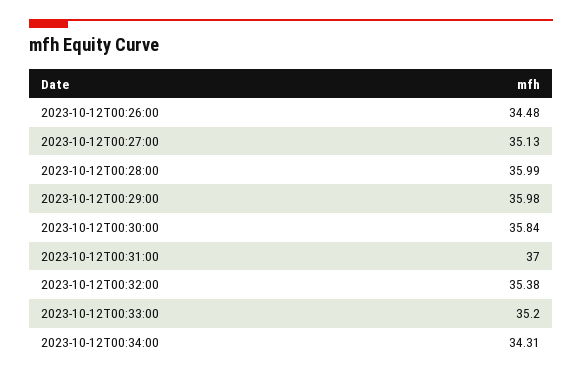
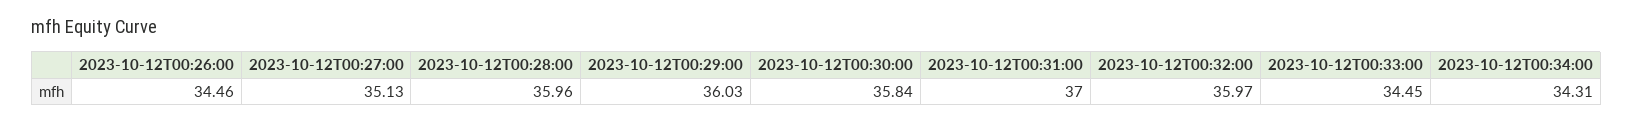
2023-10-12T00:26:00: 34.48 -> 34.46
2023-10-12T00:28:00: 35.99 -> 35.96
2023-10-12T00:29:00: 35.98 -> 36.03
2023-10-12T00:32:00: 35.38 -> 35.97
2023-10-12T00:33:00: 35.2 -> 34.45

